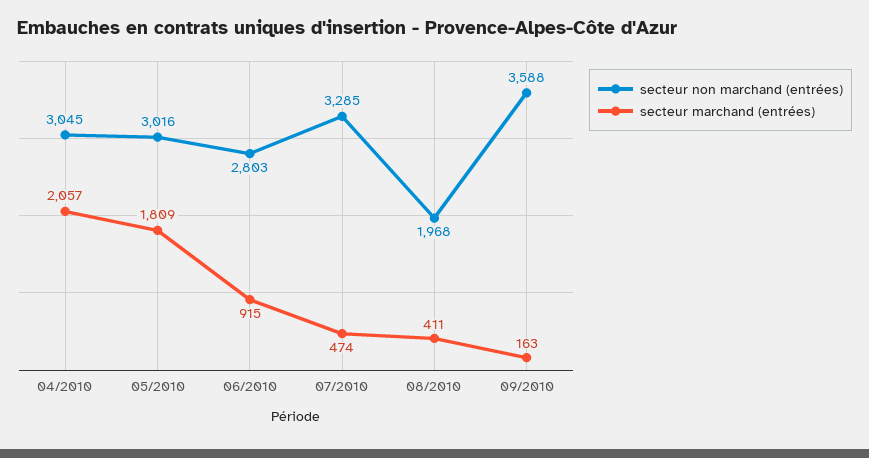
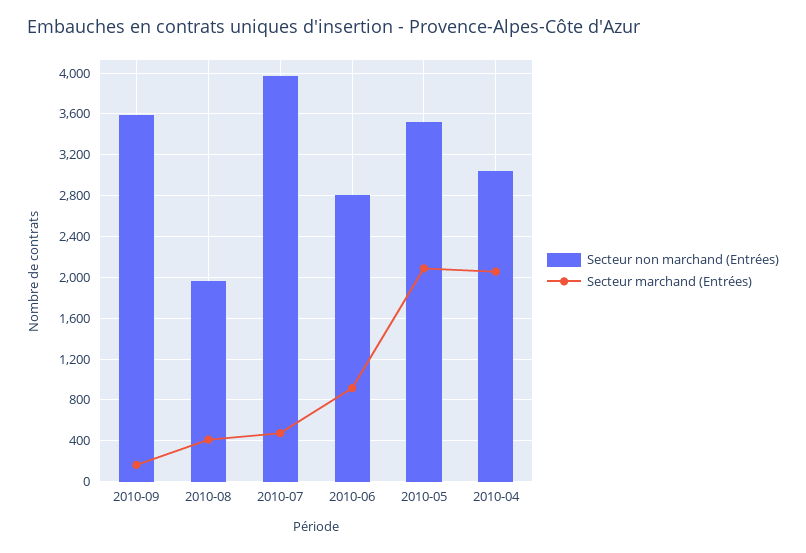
secteur non marchand (entrées), 05/2010: 3016 -> 3500
secteur marchand (entrées), 05/2010: 1809 -> 2100
secteur non marchand (entrées), 07/2010: 3285 -> 4000

